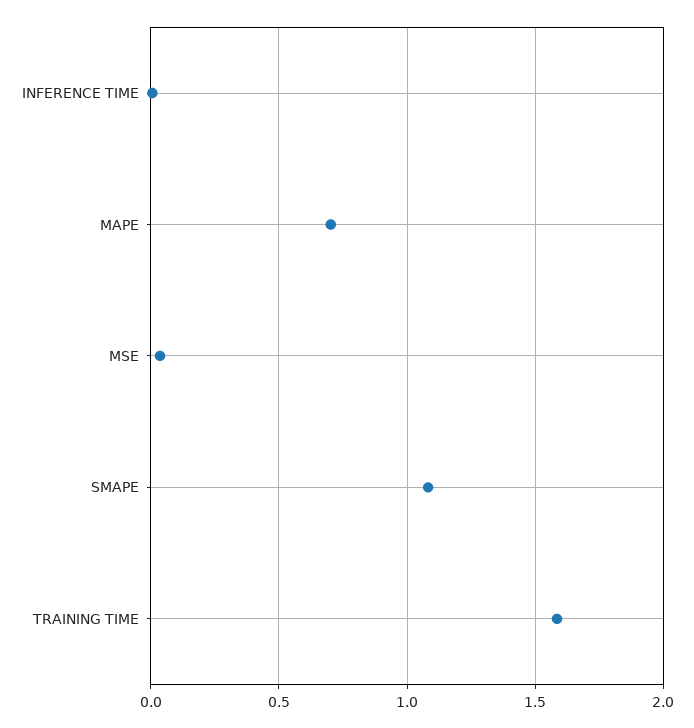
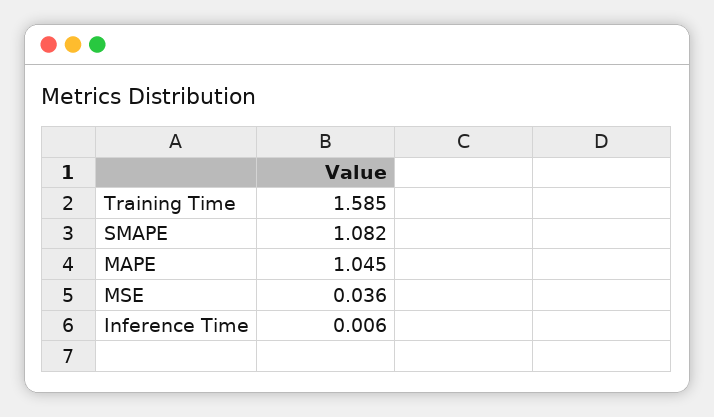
MAPE: 0.7 -> 1.045

